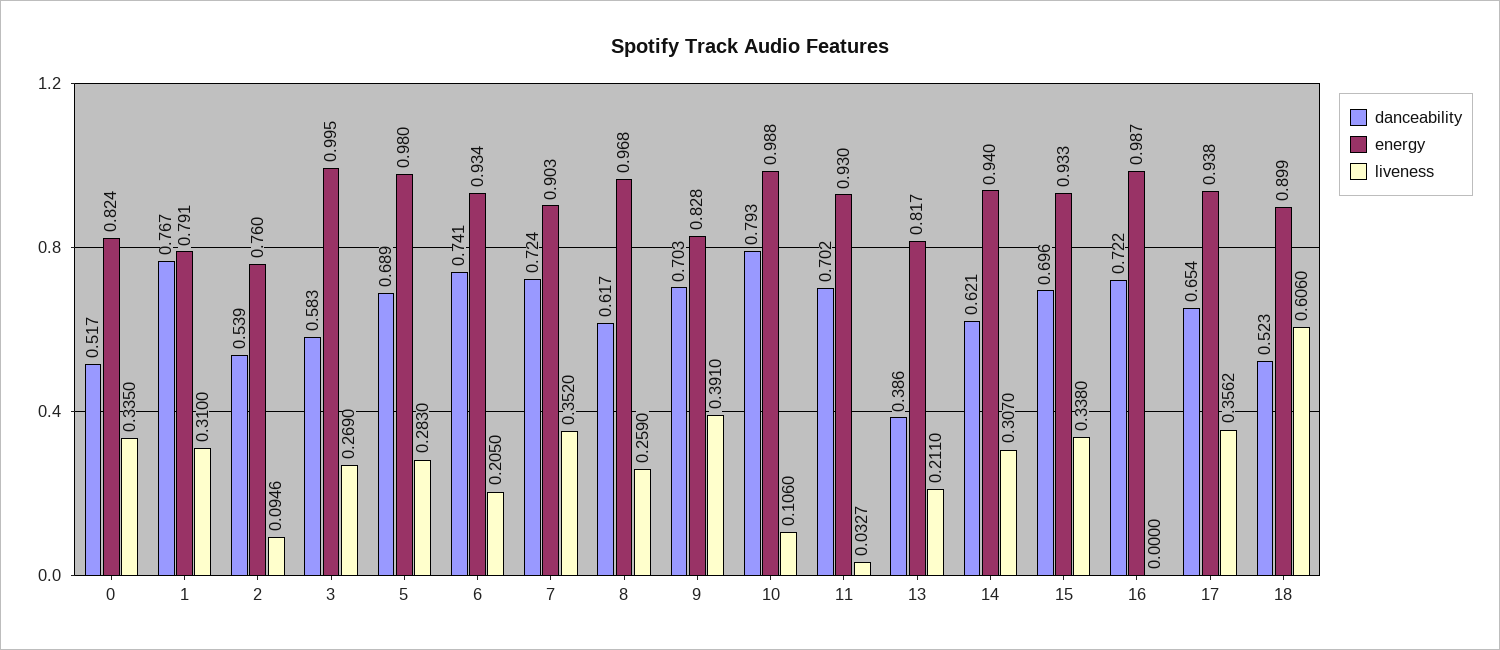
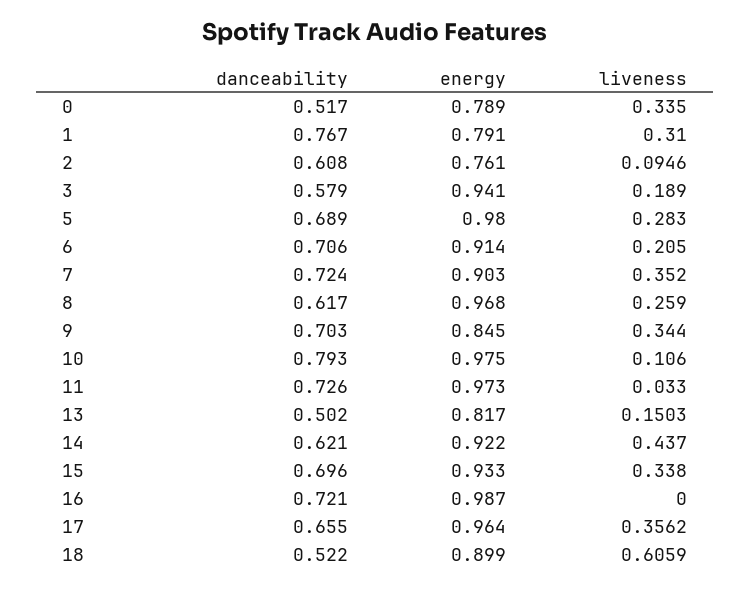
energy, 0: 0.824 -> 0.789
danceability, 2: 0.539 -> 0.608
energy, 2: 0.76 -> 0.761
danceability, 3: 0.583 -> 0.579
energy, 3: 0.995 -> 0.941
liveness, 3: 0.269 -> 0.189
danceability, 6: 0.741 -> 0.706
energy, 6: 0.934 -> 0.914
energy, 9: 0.828 -> 0.845
liveness, 9: 0.391 -> 0.344
energy, 10: 0.988 -> 0.975
danceability, 11: 0.702 -> 0.726
energy, 11: 0.93 -> 0.973
liveness, 11: 0.0327 -> 0.033
danceability, 13: 0.386 -> 0.502
liveness, 13: 0.211 -> 0.1503
energy, 14: 0.94 -> 0.922
liveness, 14: 0.307 -> 0.437
danceability, 16: 0.722 -> 0.721
danceability, 17: 0.654 -> 0.655
energy, 17: 0.938 -> 0.964
danceability, 18: 0.523 -> 0.522
liveness, 18: 0.606 -> 0.6059

